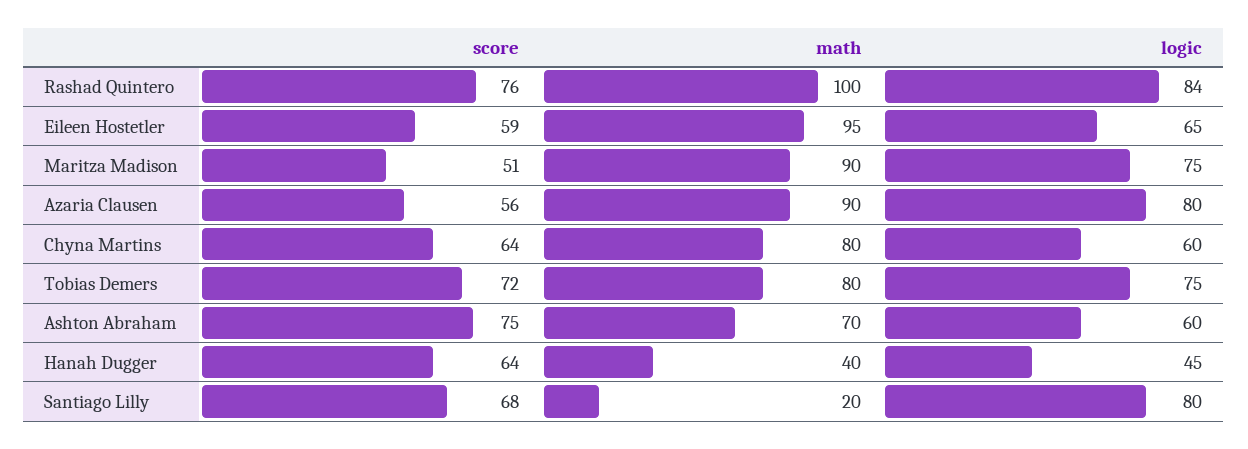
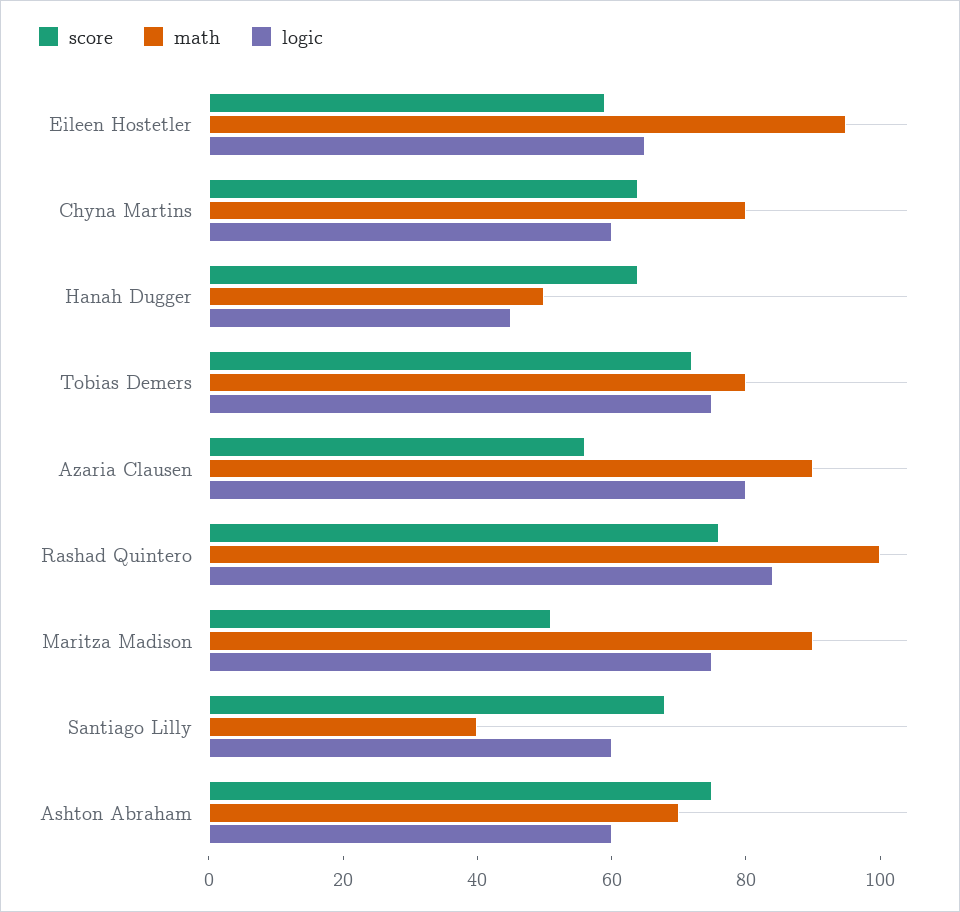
math, Hanah Dugger: 40 -> 50
math, Santiago Lilly: 20 -> 40
logic, Santiago Lilly: 80 -> 60

